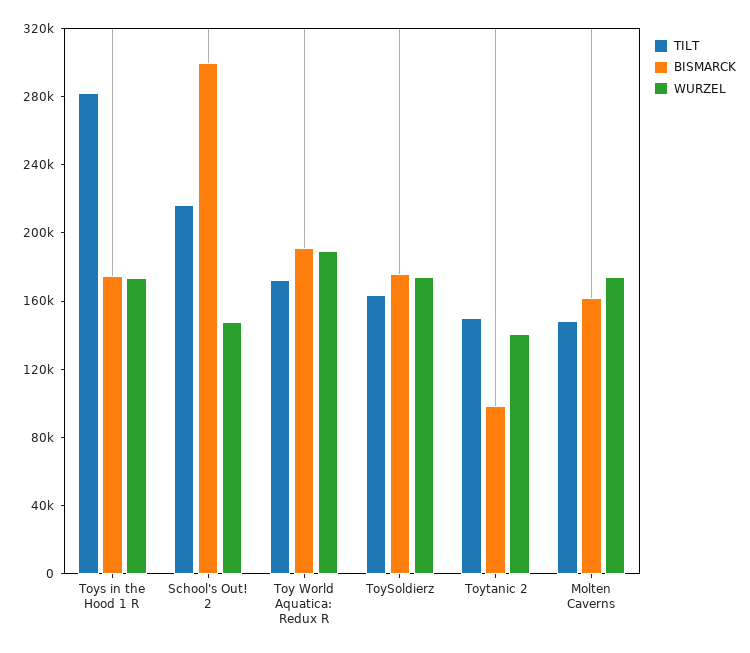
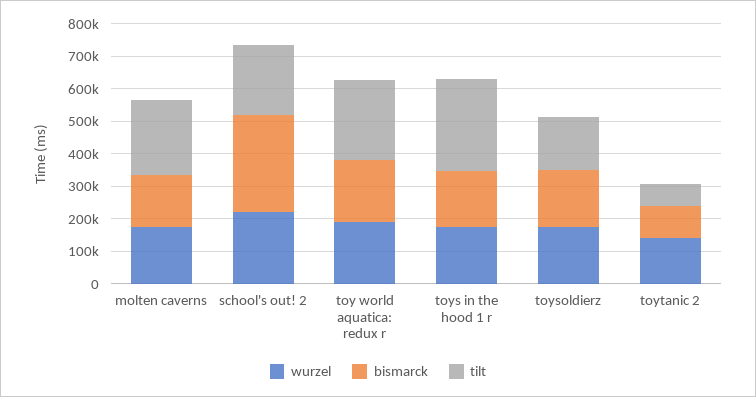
WURZEL, School's Out! 2: 150000 -> 225000
TILT, Toy World Aquatica: Redux R: 170000 -> 250000
TILT, Toytanic 2: 150000 -> 75000
TILT, Molten Caverns: 150000 -> 225000

